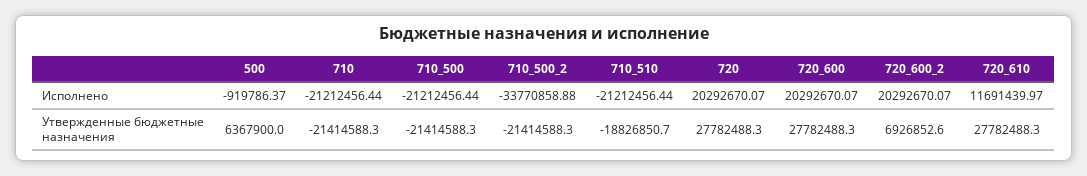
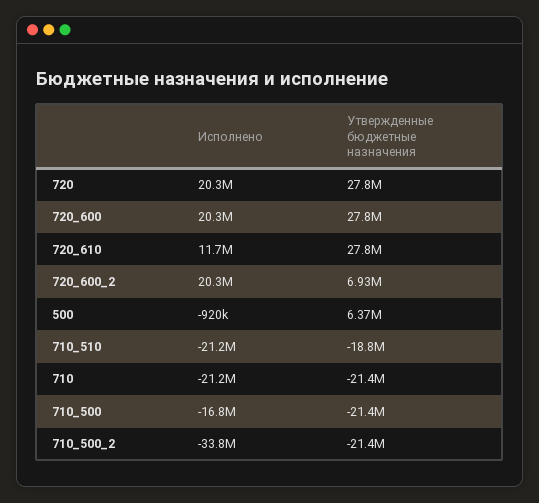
710_500, Исполнено: -21212456.44 -> -16800000

